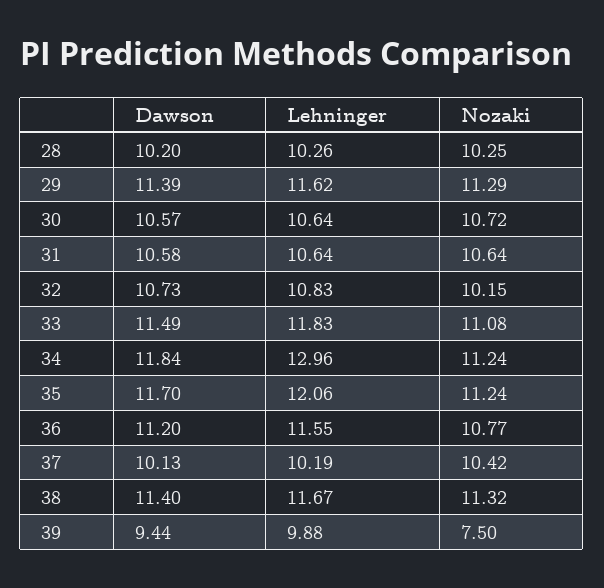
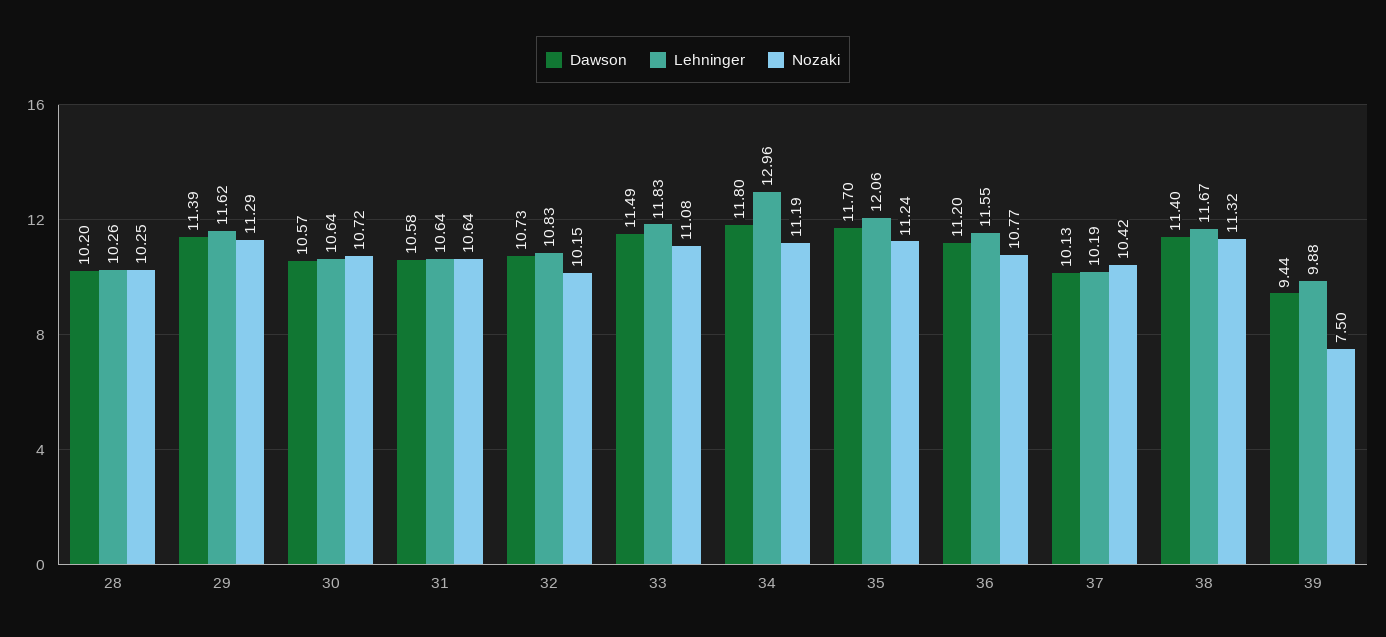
Dawson, 34: 11.84 -> 11.8
Nozaki, 34: 11.24 -> 11.19

